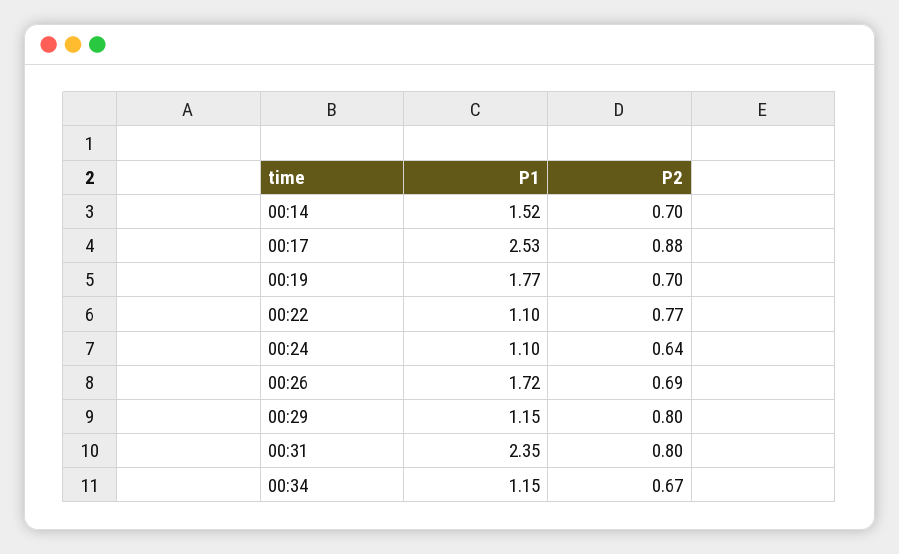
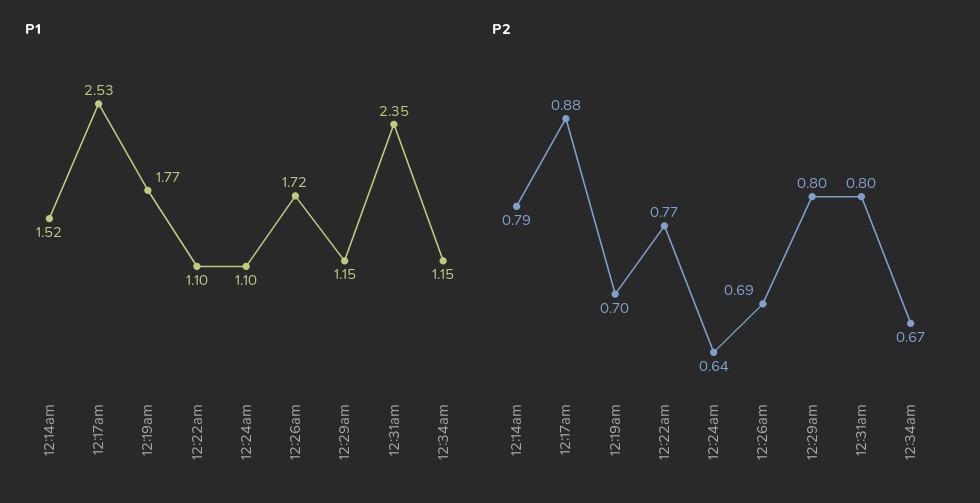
P2, 00:14: 0.7 -> 0.79

